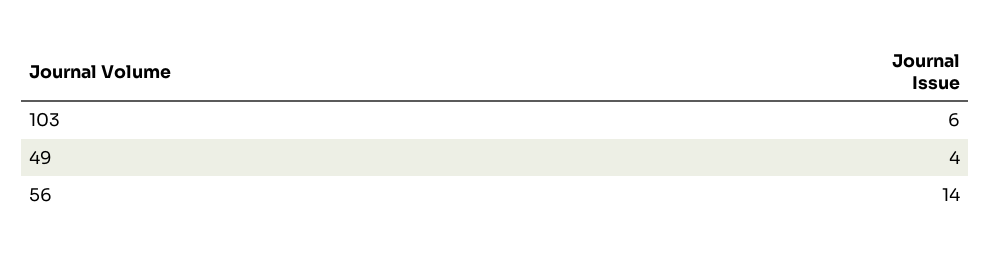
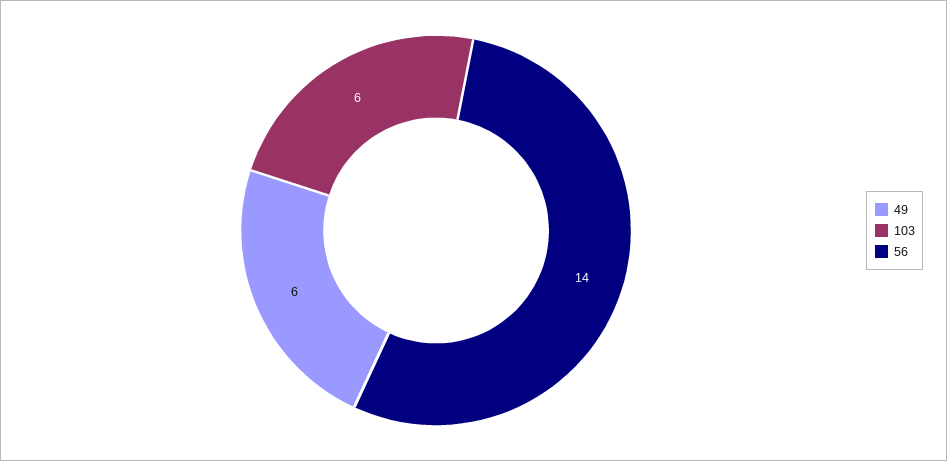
49: 4 -> 6

